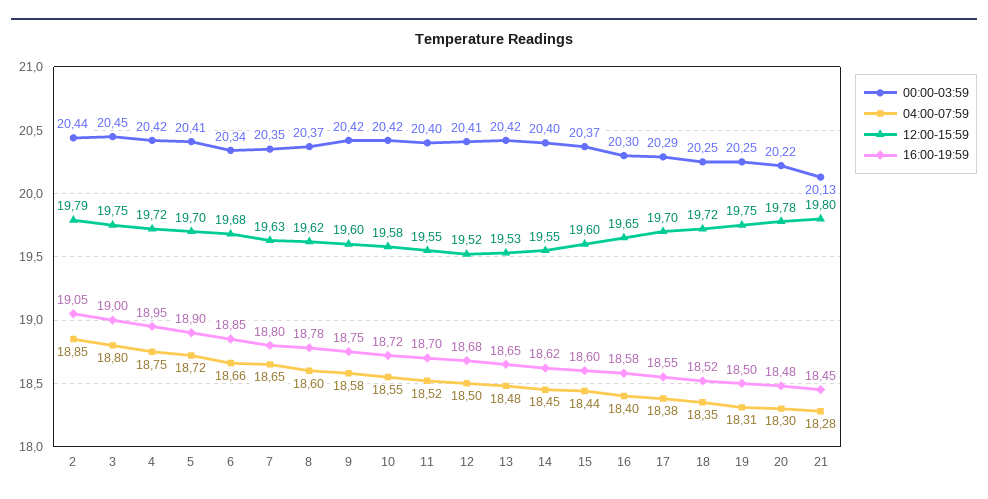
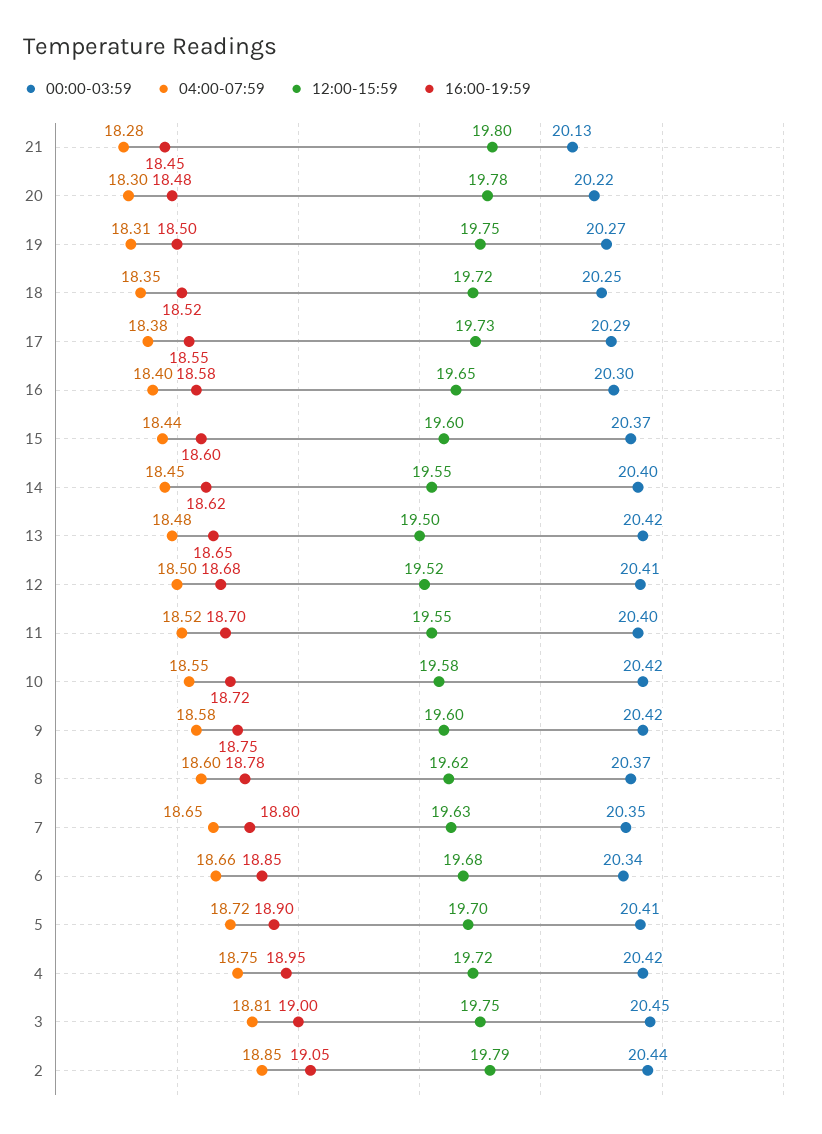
04:00-07:59, 3: 18.8 -> 18.81
12:00-15:59, 13: 19.53 -> 19.5
12:00-15:59, 17: 19.7 -> 19.73
00:00-03:59, 19: 20.25 -> 20.27

